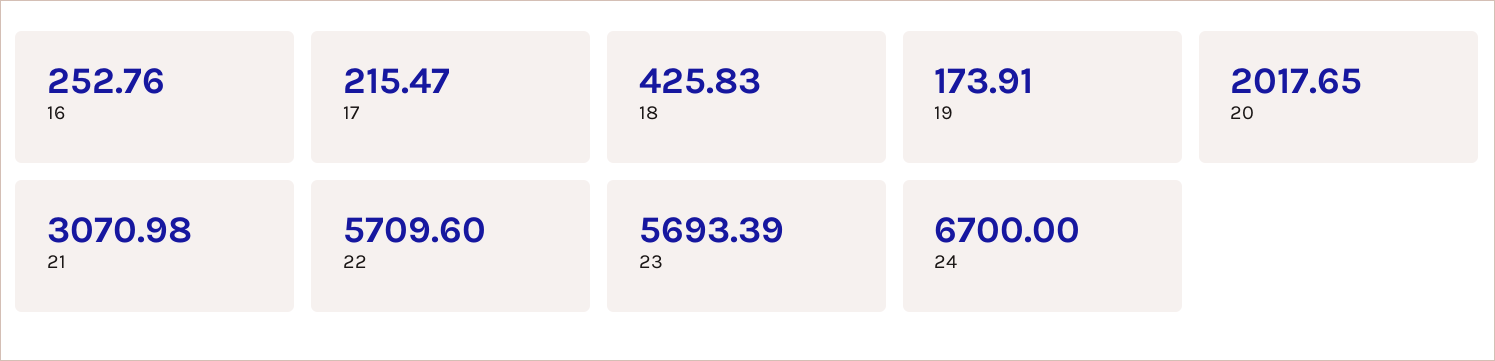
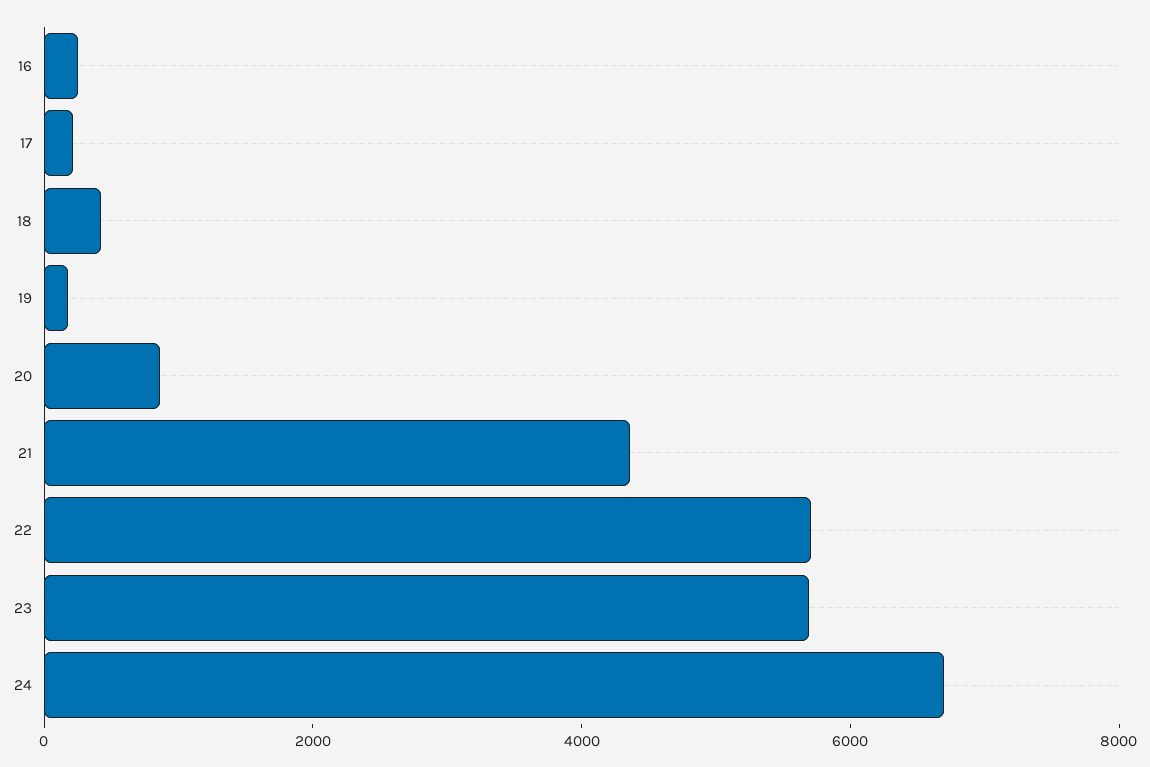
20: 2017.65 -> 1000
21: 3070.98 -> 4500

